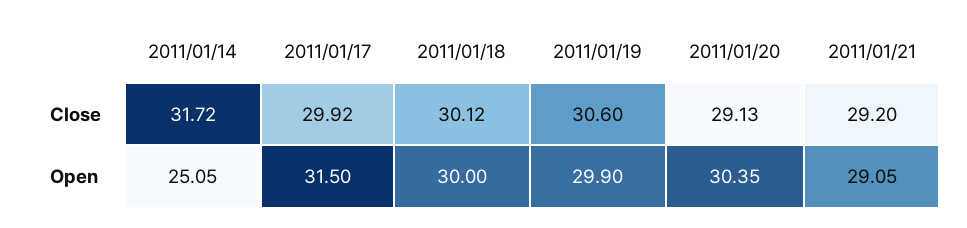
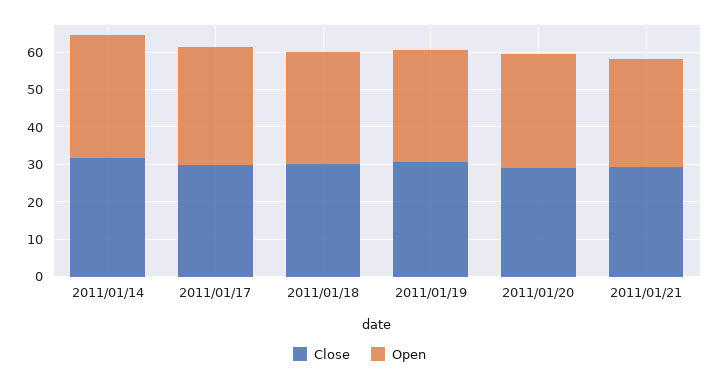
Open, 2011/01/14: 25.05 -> 32.5

